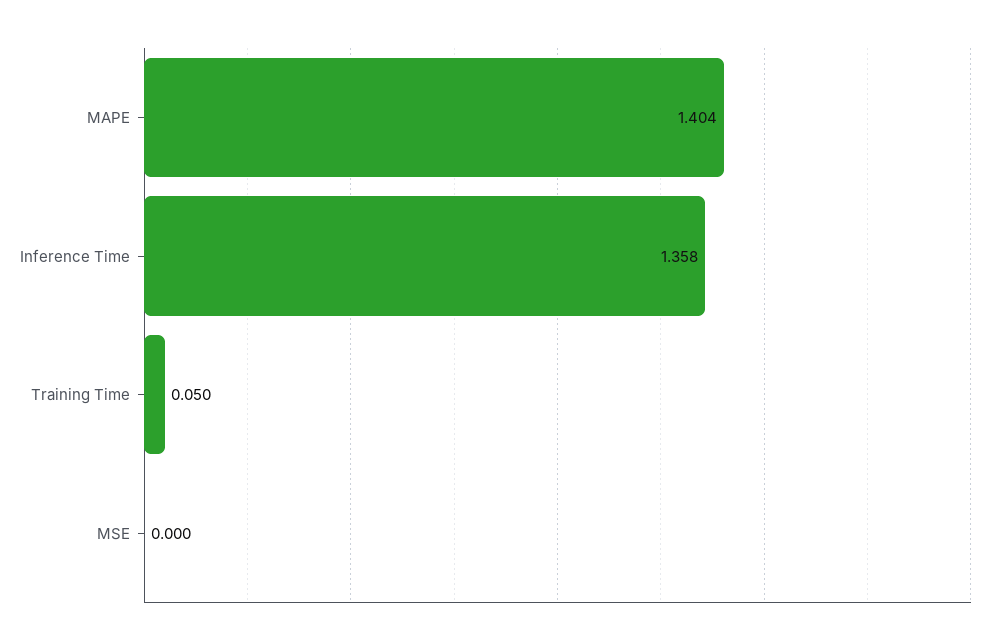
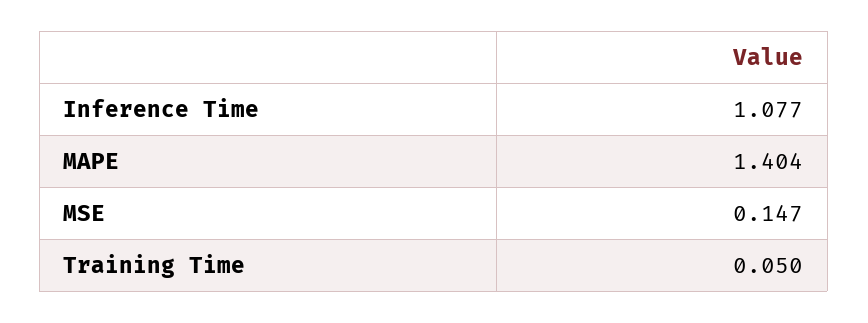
Inference Time: 1.358 -> 1.077
MSE: 0 -> 0.147

